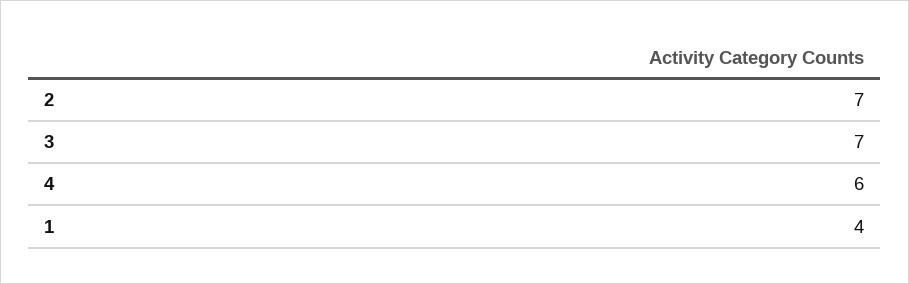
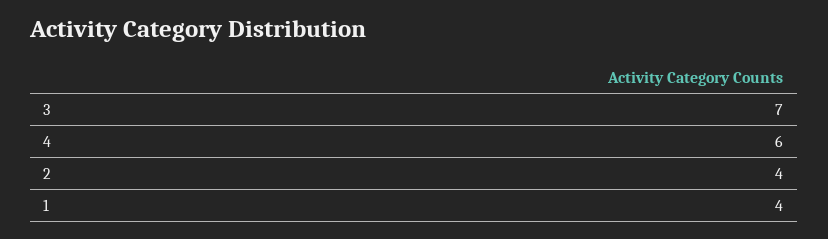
2: 7 -> 4

